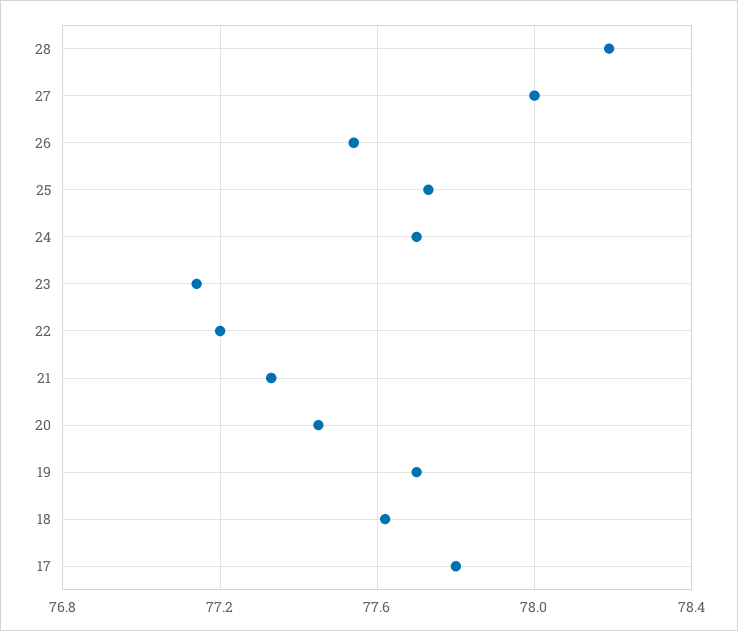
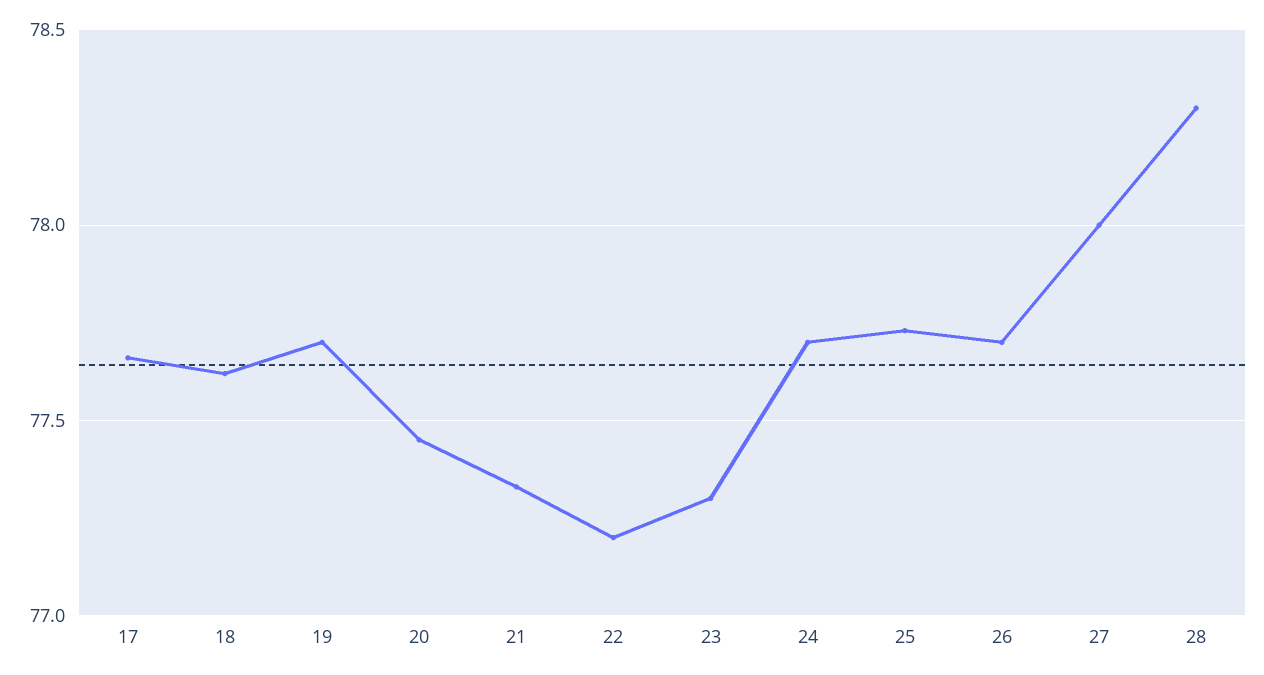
28: 78.2 -> 78.3
26: 77.55 -> 77.7
23: 77.15 -> 77.3
17: 77.8 -> 77.65

